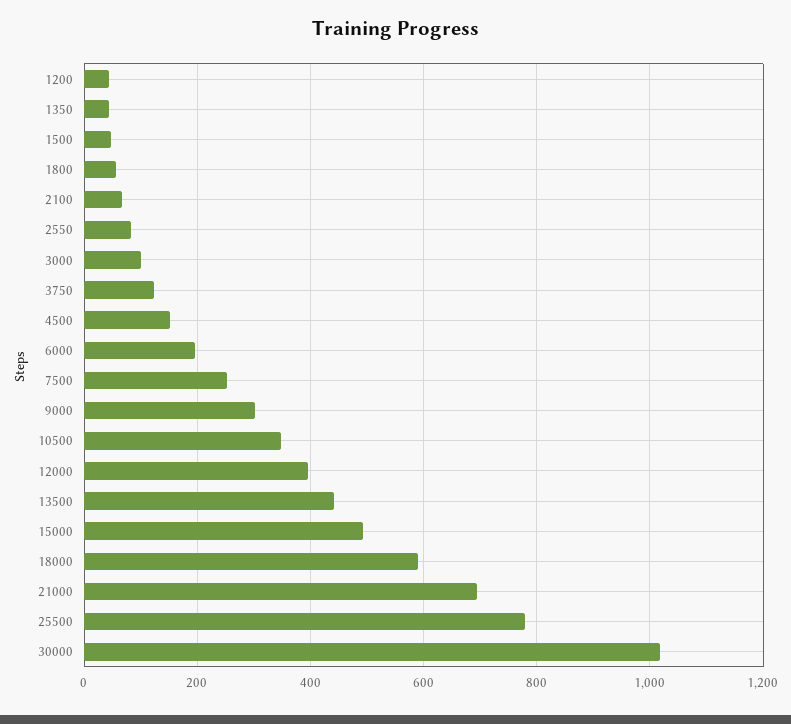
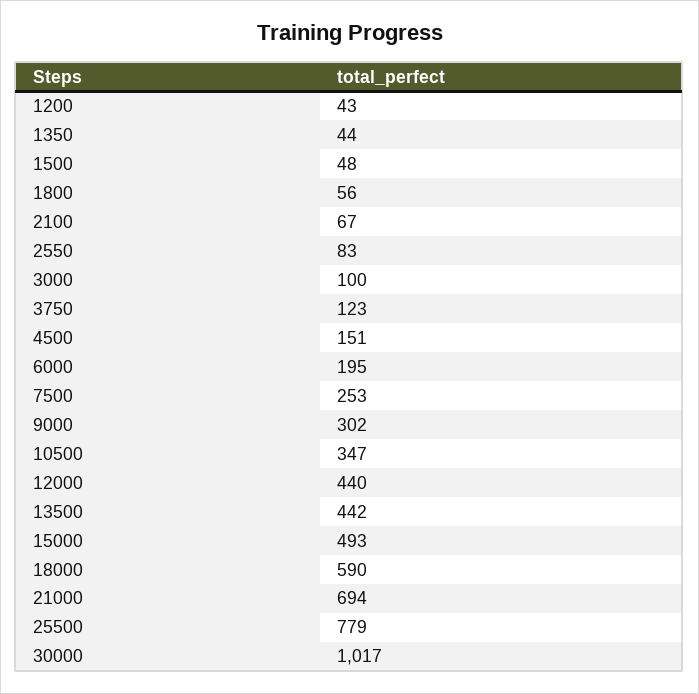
12000: 400 -> 440

